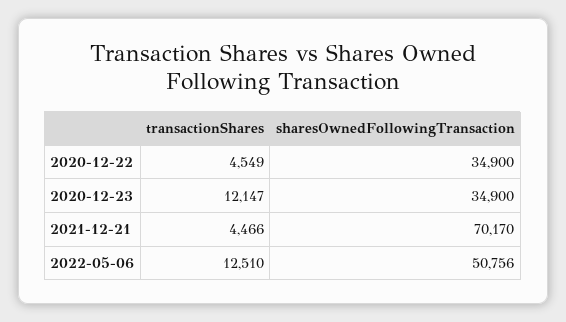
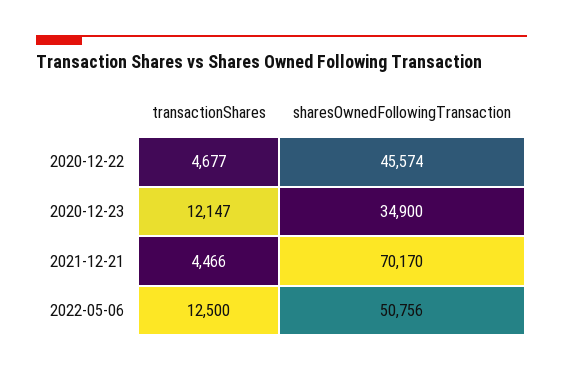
transactionShares, 2020-12-22: 4549 -> 4677
sharesOwnedFollowingTransaction, 2020-12-22: 34900 -> 45574
transactionShares, 2022-05-06: 12510 -> 12500

